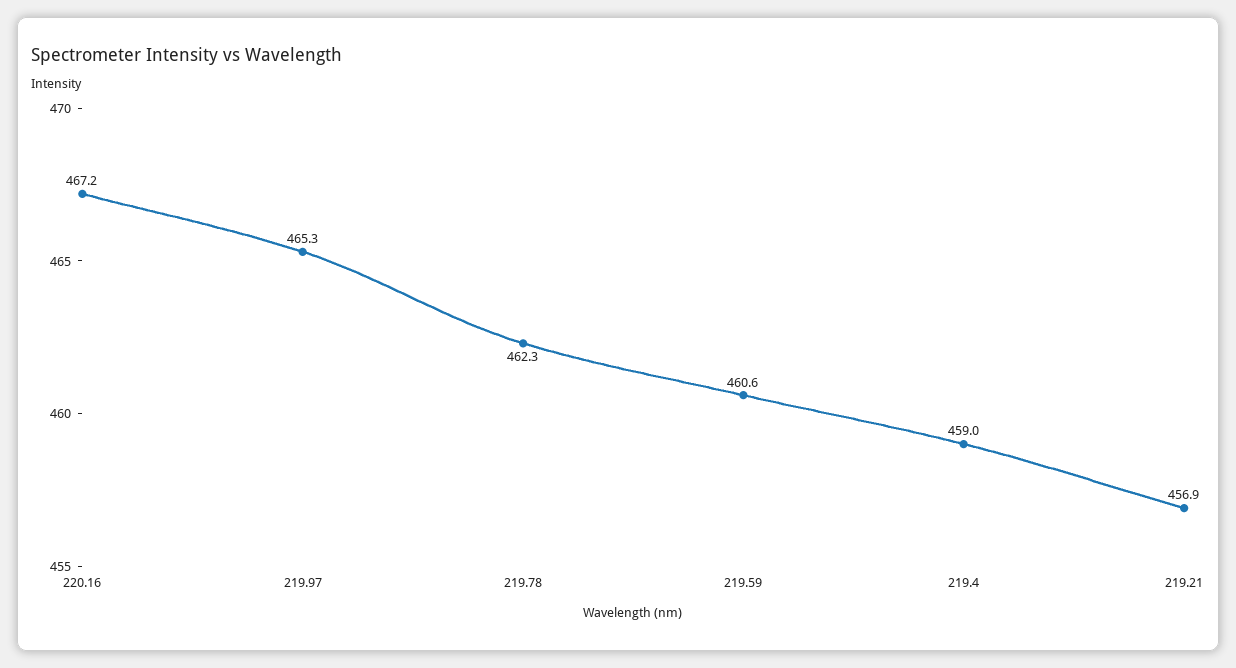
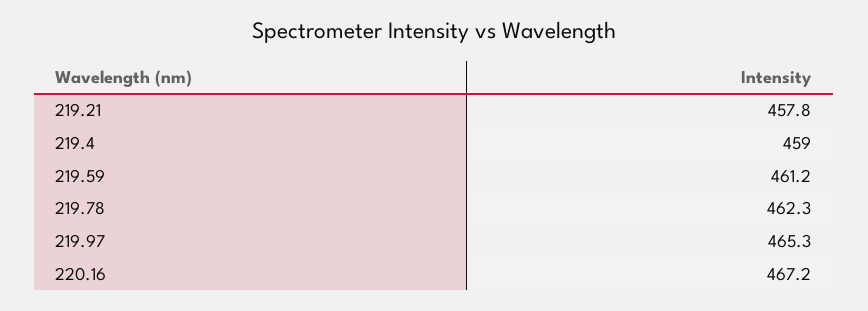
219.59: 460.6 -> 461.2
219.21: 456.9 -> 457.8

